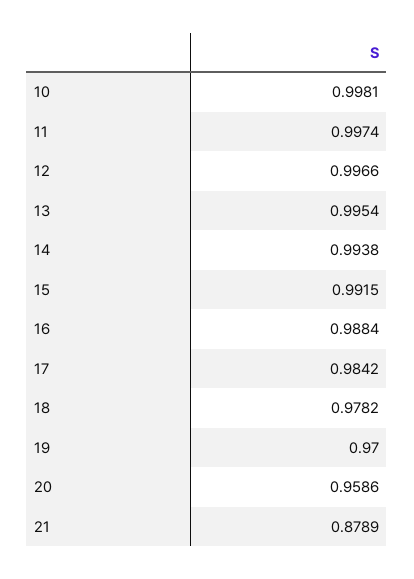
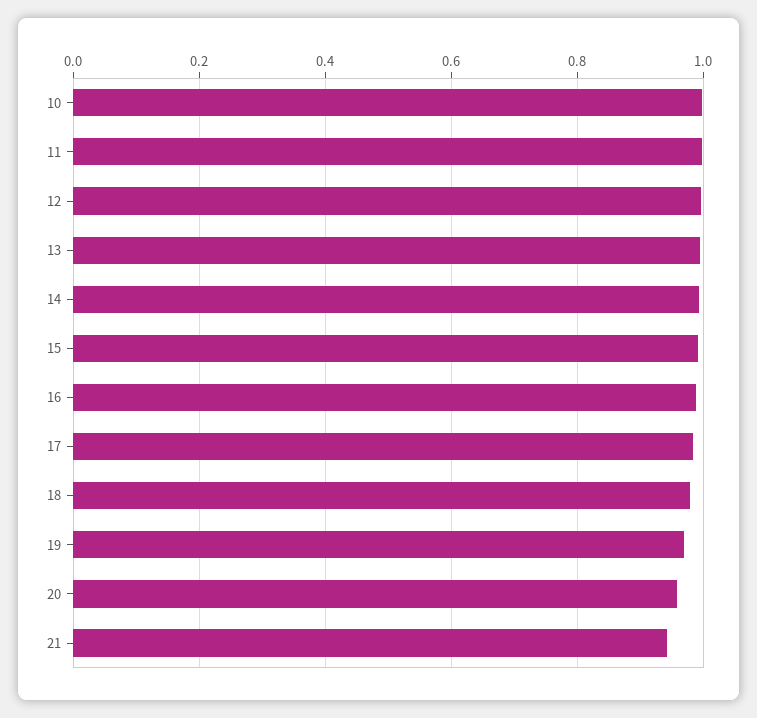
21: 0.8789 -> 0.94

